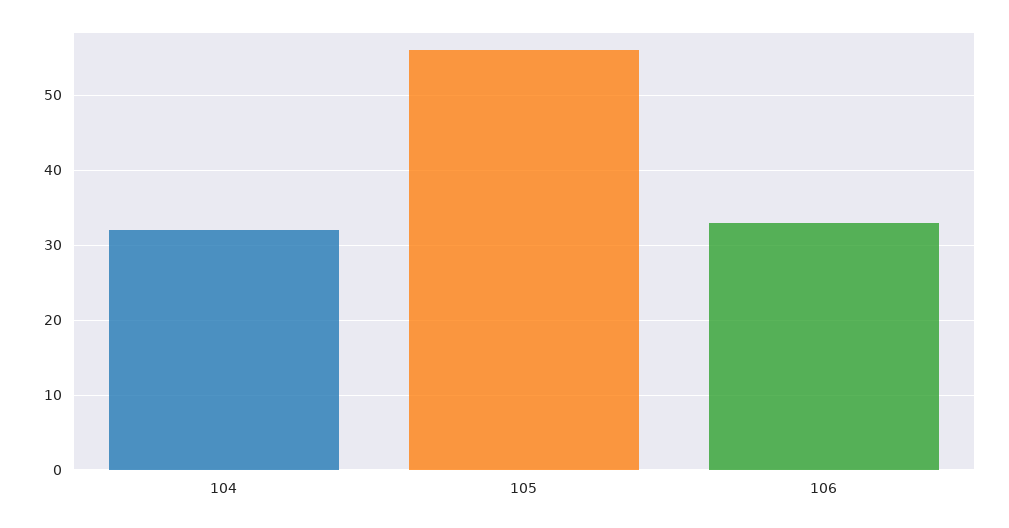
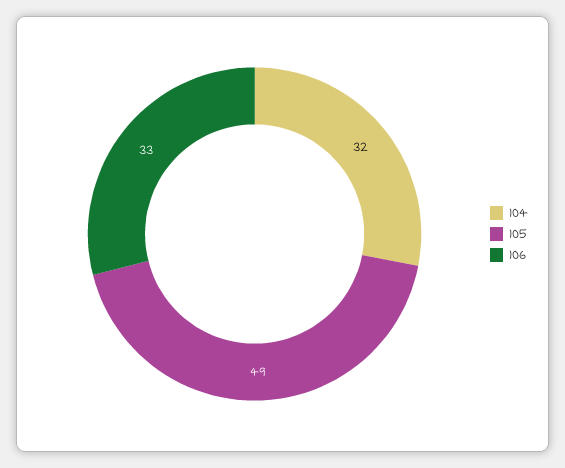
105: 56 -> 49

